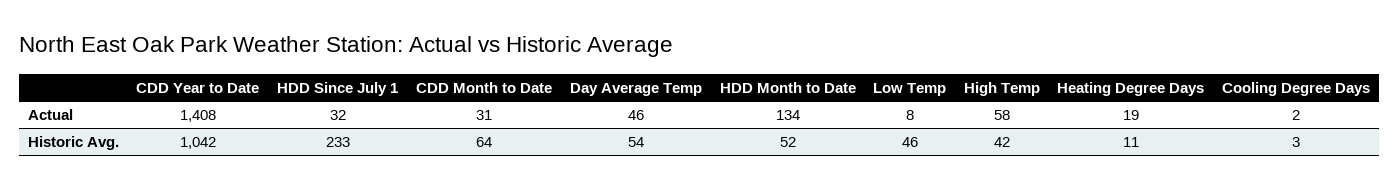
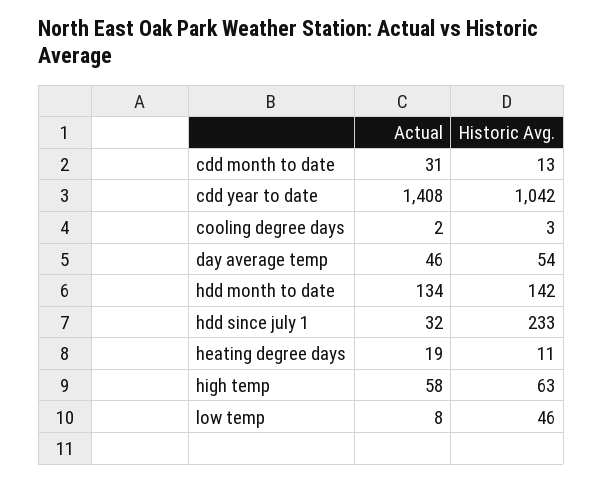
CDD Month to Date, Historic Avg.: 64 -> 13
HDD Month to Date, Historic Avg.: 52 -> 142
High Temp, Historic Avg.: 42 -> 63

